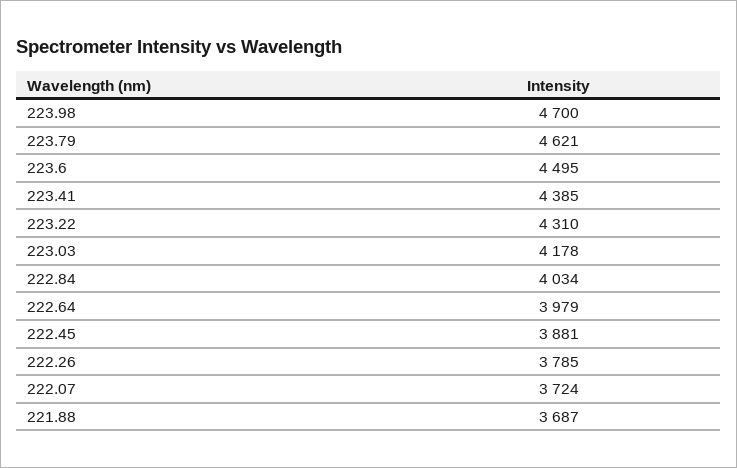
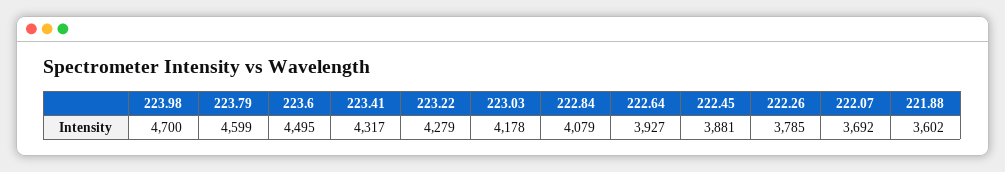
223.79: 4621 -> 4599
223.41: 4385 -> 4317
223.22: 4310 -> 4279
222.84: 4034 -> 4079
222.64: 3979 -> 3927
222.07: 3724 -> 3692
221.88: 3687 -> 3602

